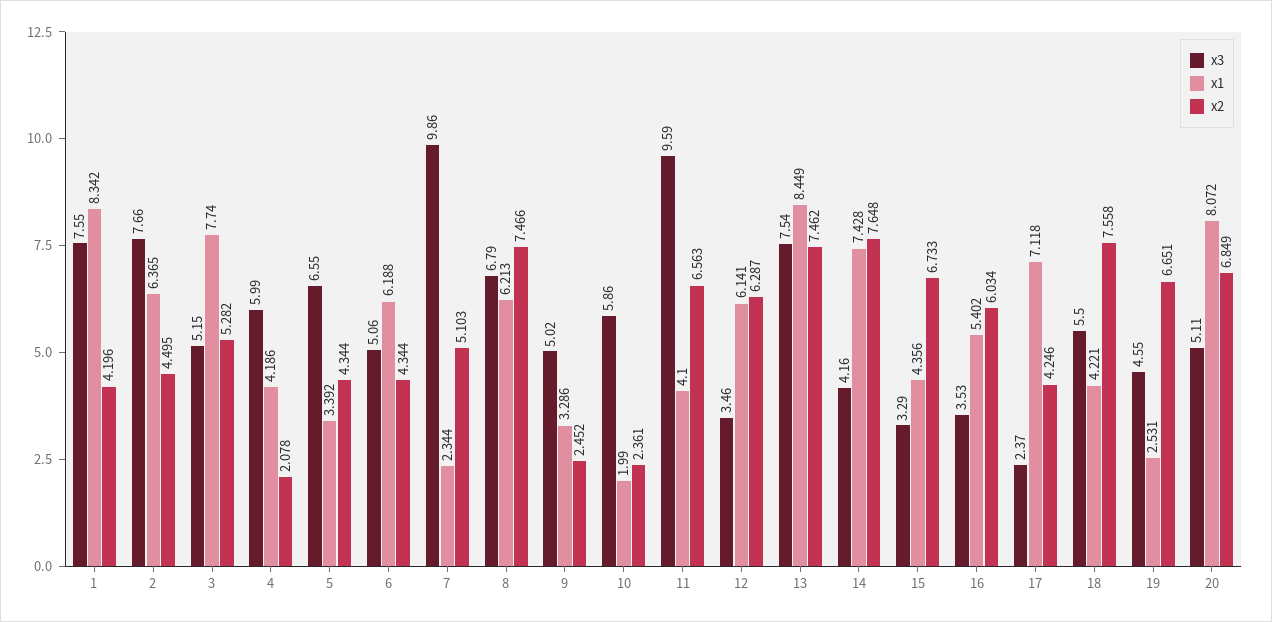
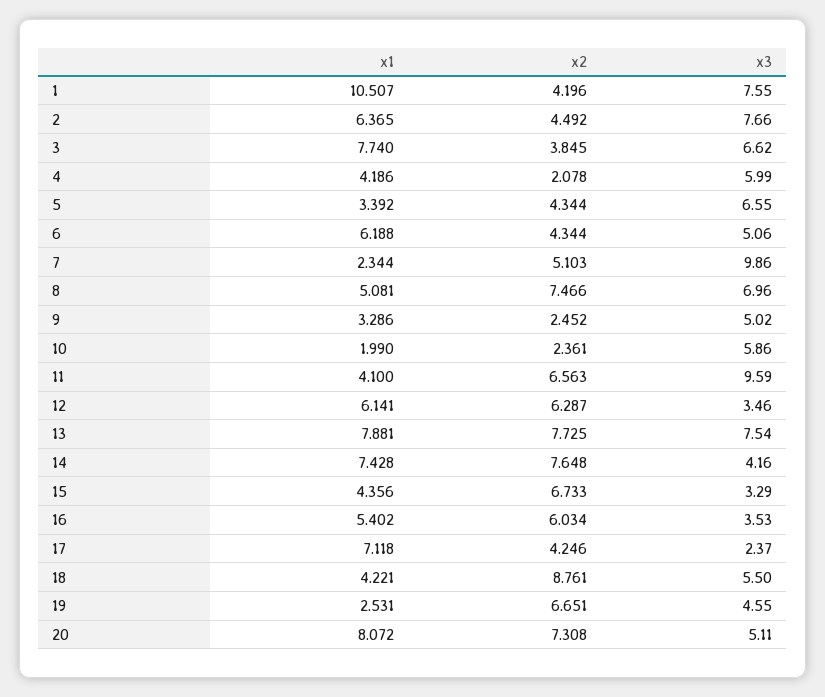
x1, 1: 8.342 -> 10.507
x2, 2: 4.495 -> 4.492
x3, 3: 5.15 -> 6.62
x2, 3: 5.282 -> 3.845
x3, 8: 6.79 -> 6.96
x1, 8: 6.213 -> 5.081
x1, 13: 8.449 -> 7.881
x2, 13: 7.462 -> 7.725
x2, 18: 7.558 -> 8.761
x2, 20: 6.849 -> 7.308

